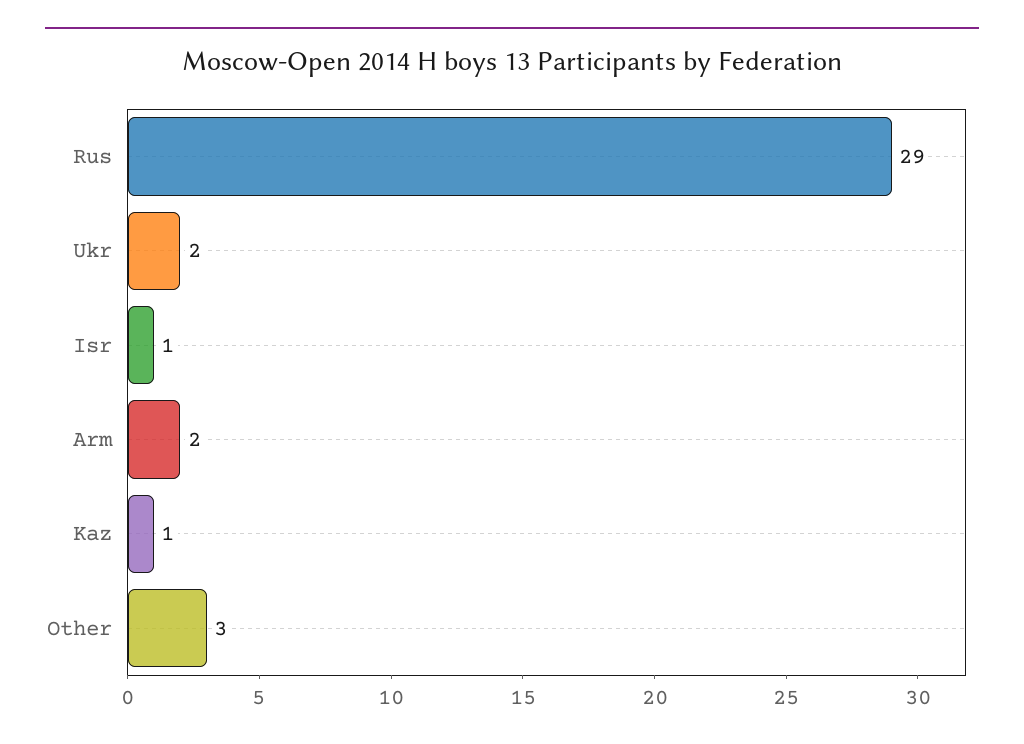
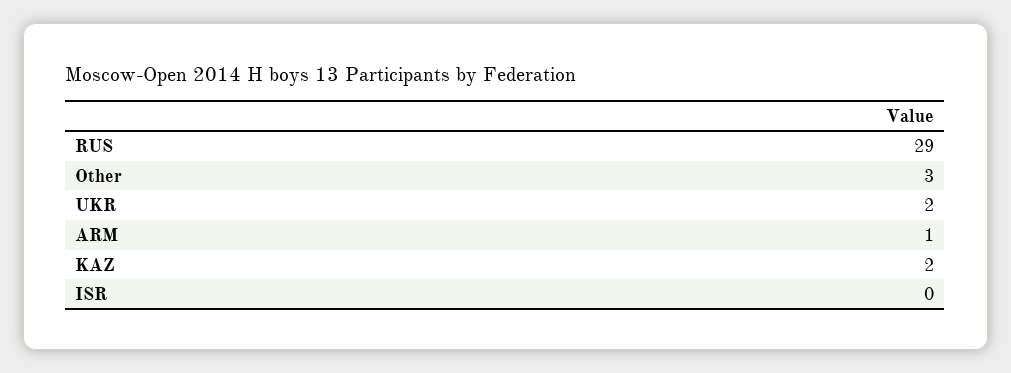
Isr: 1 -> 0
Arm: 2 -> 1
Kaz: 1 -> 2

